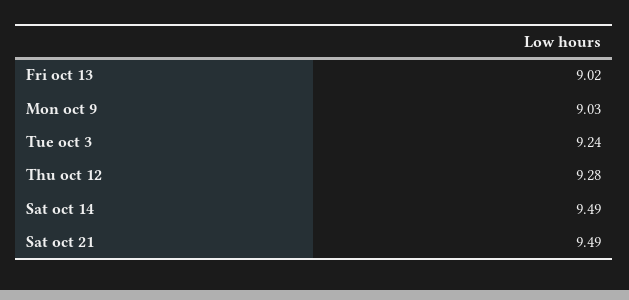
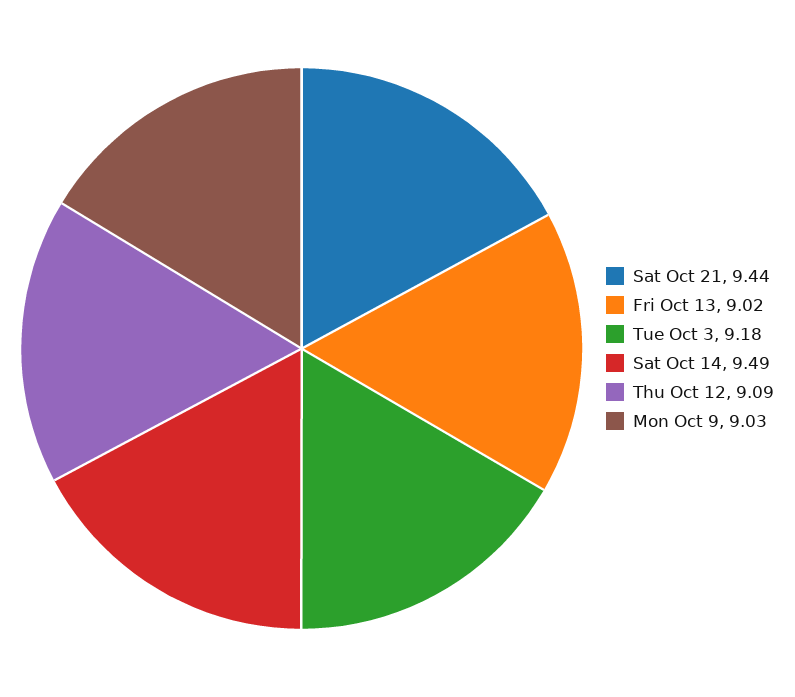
Tue oct 3: 9.24 -> 9.18
Thu oct 12: 9.28 -> 9.09
Sat oct 21: 9.49 -> 9.44

